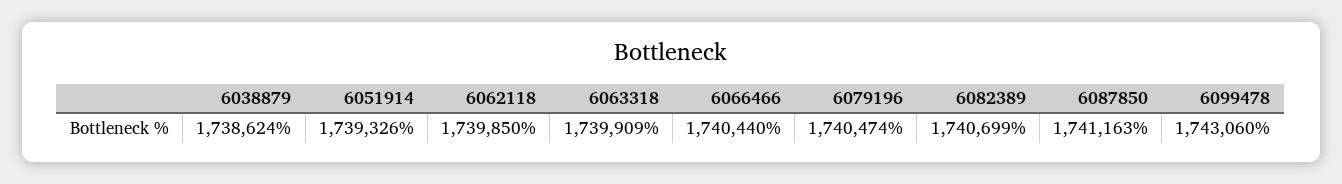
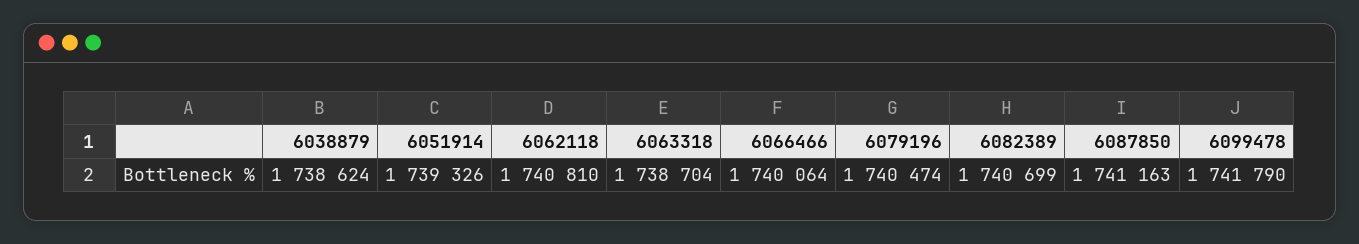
6062118: 1739850 -> 1740810
6063318: 1739909 -> 1738704
6066466: 1740440 -> 1740064
6099478: 1743060 -> 1741790

